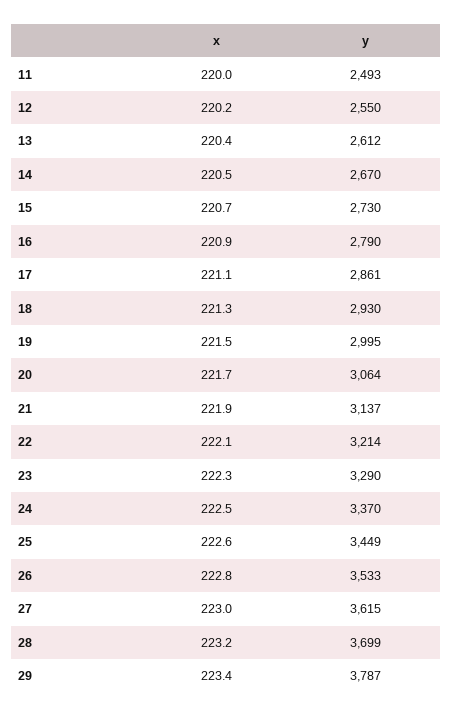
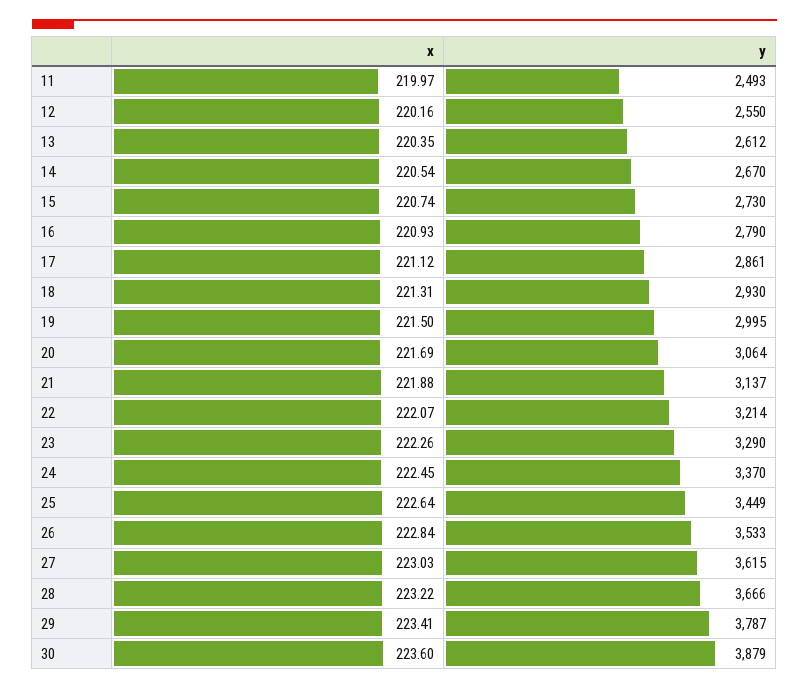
y, 28: 3699 -> 3666
x, 30: none -> 223.6
y, 30: none -> 3879

